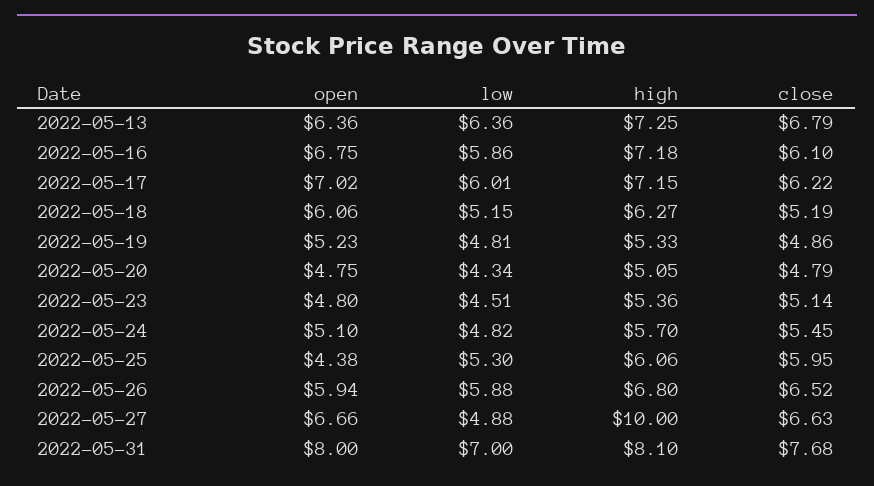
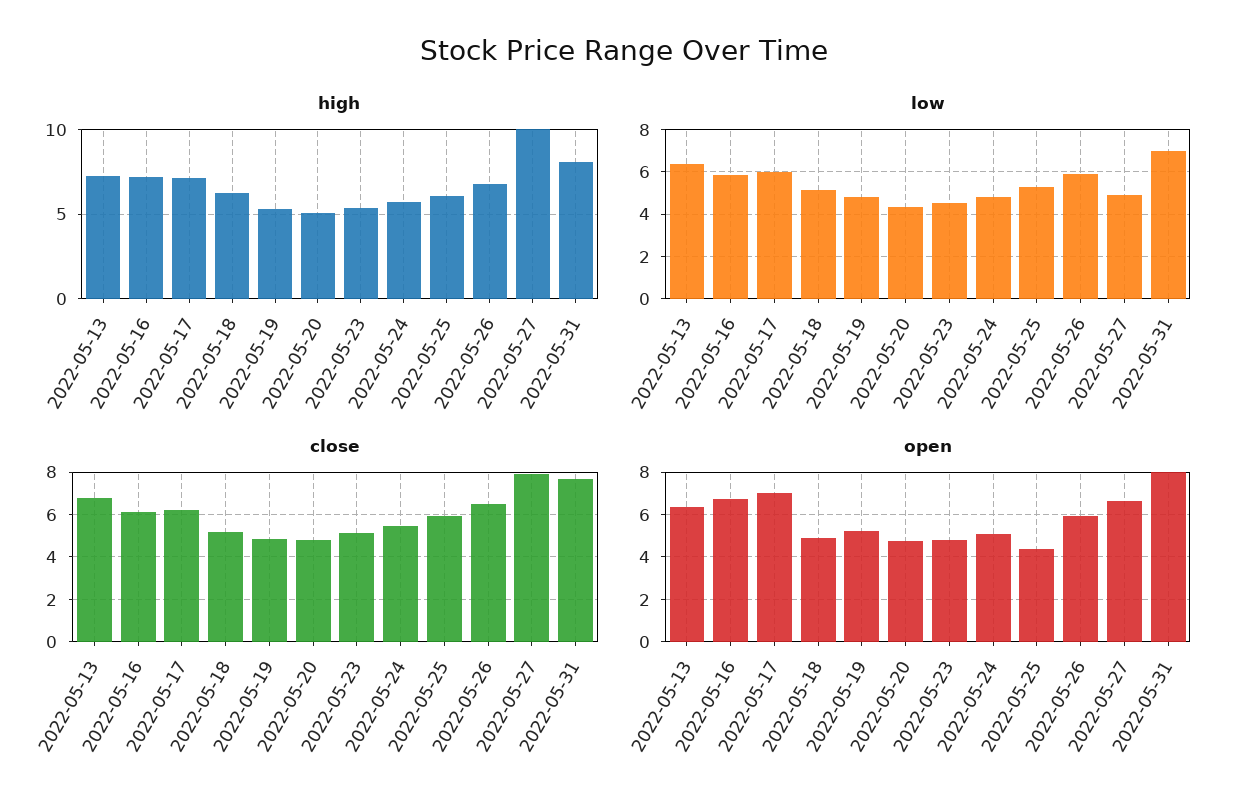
open, 2022-05-18: 6.06 -> 5
close, 2022-05-27: 6.63 -> 8

